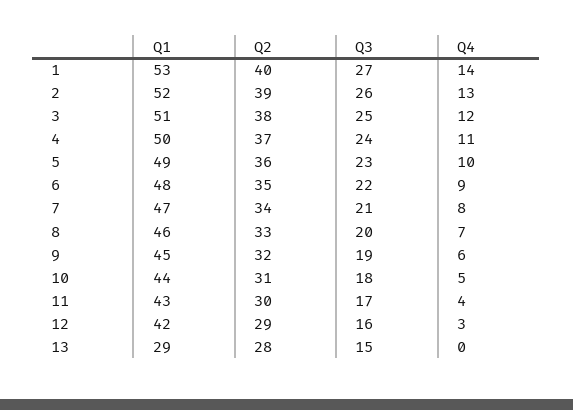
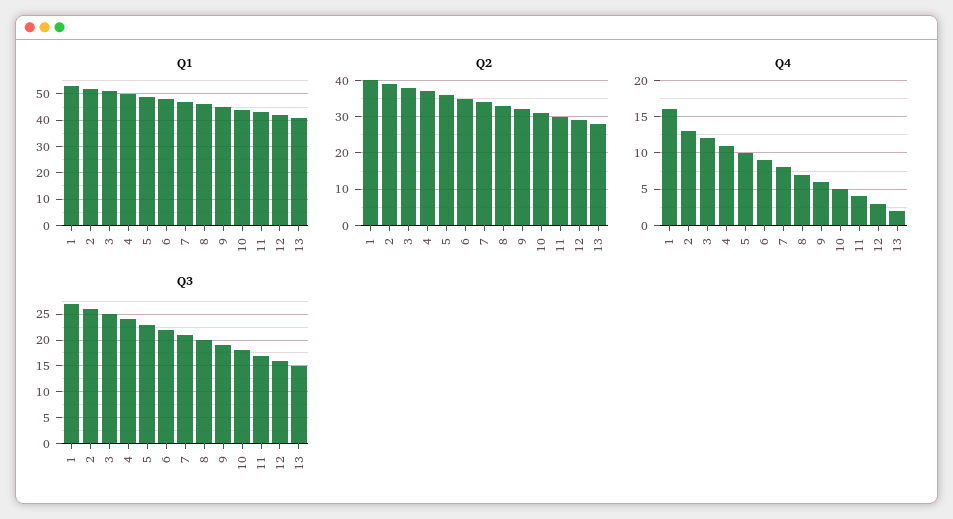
Q4, 1: 14 -> 16
Q1, 13: 29 -> 40
Q4, 13: 0 -> 2

